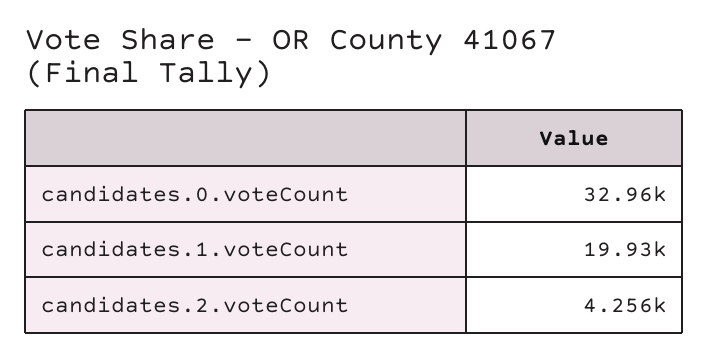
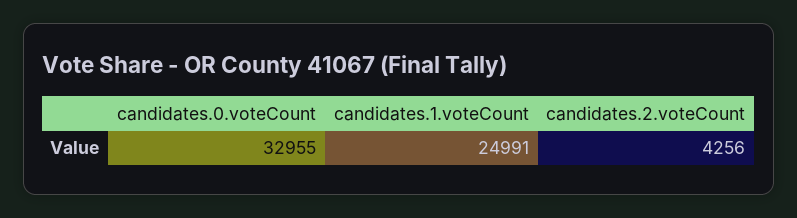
candidates.1.voteCount: 19930 -> 24991

